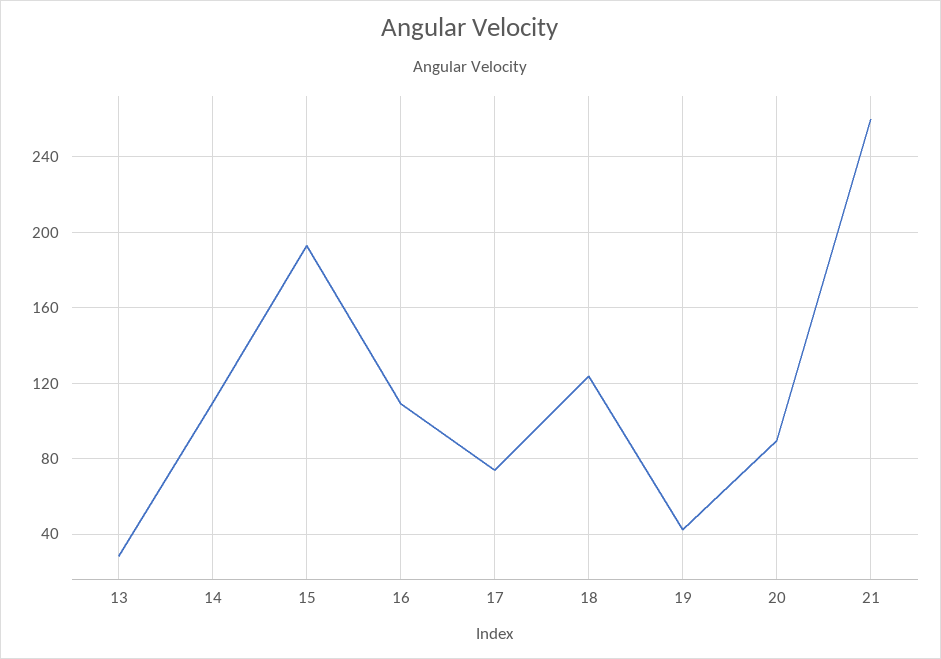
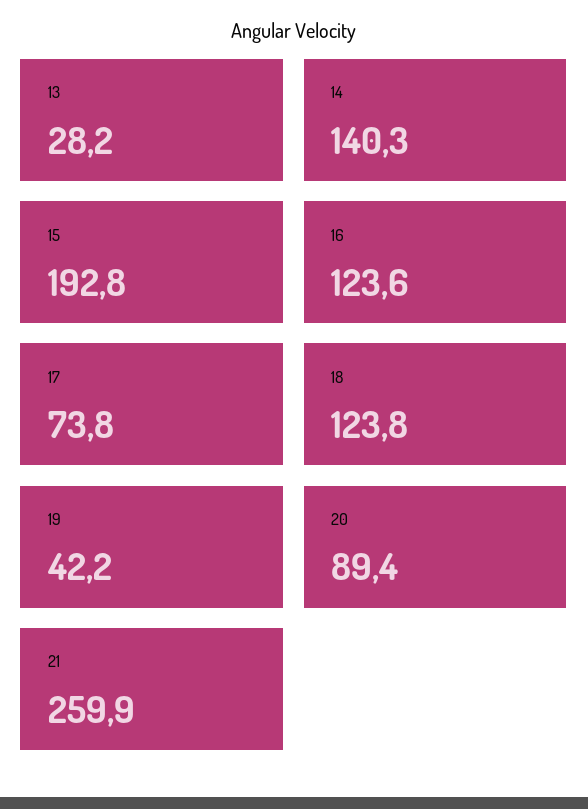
14: 110 -> 140.3
16: 110 -> 123.6

